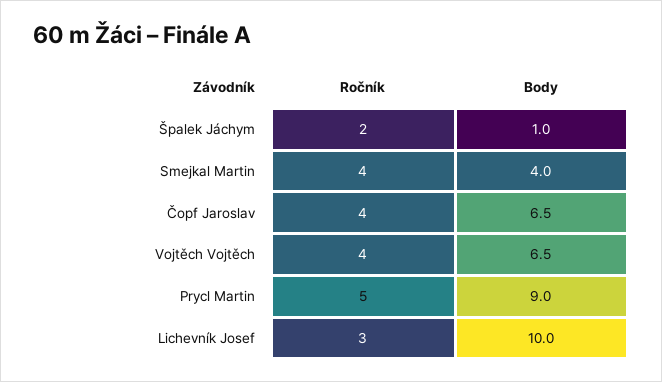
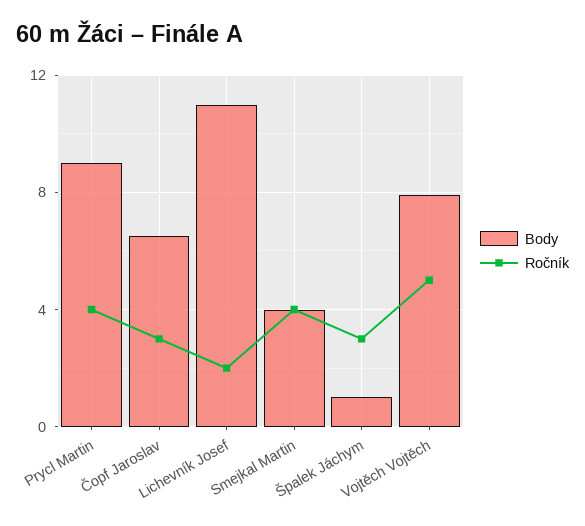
Ročník, Špalek Jáchym: 2 -> 3
Ročník, Čopf Jaroslav: 4 -> 3
Ročník, Vojtěch Vojtěch: 4 -> 5
Body, Vojtěch Vojtěch: 6.5 -> 8
Ročník, Prycl Martin: 5 -> 4
Ročník, Lichevník Josef: 3 -> 2
Body, Lichevník Josef: 10 -> 11

